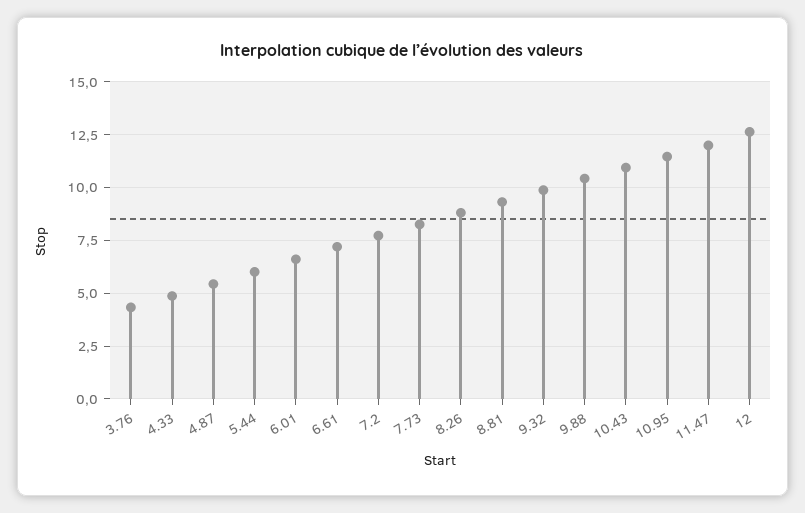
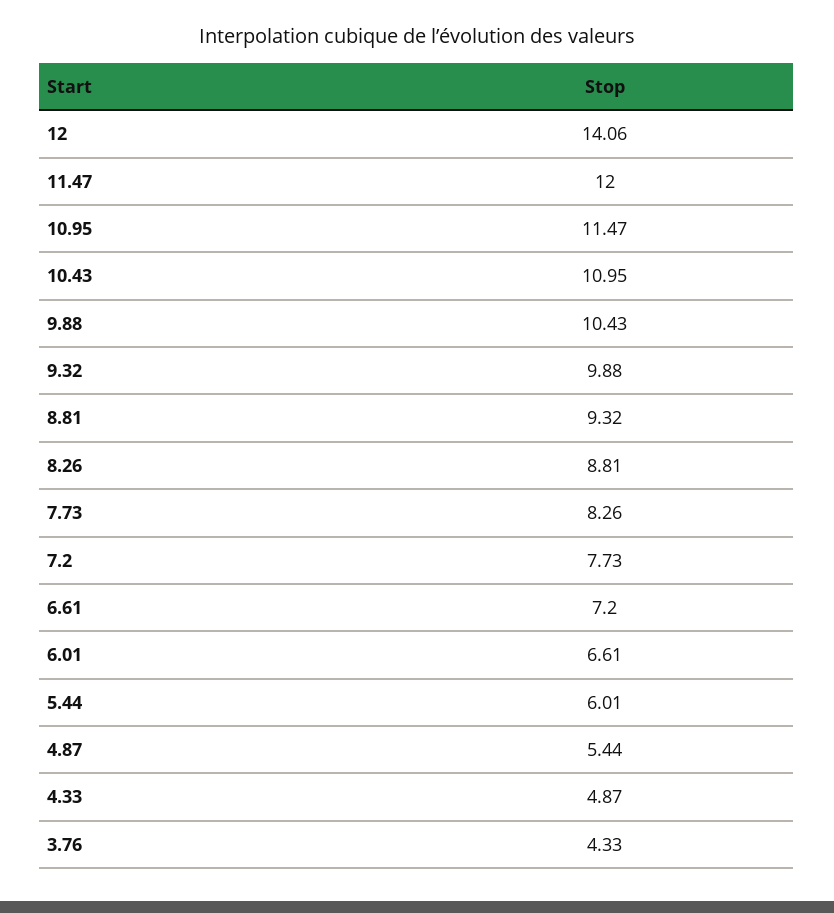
12: 12.5 -> 14.06

